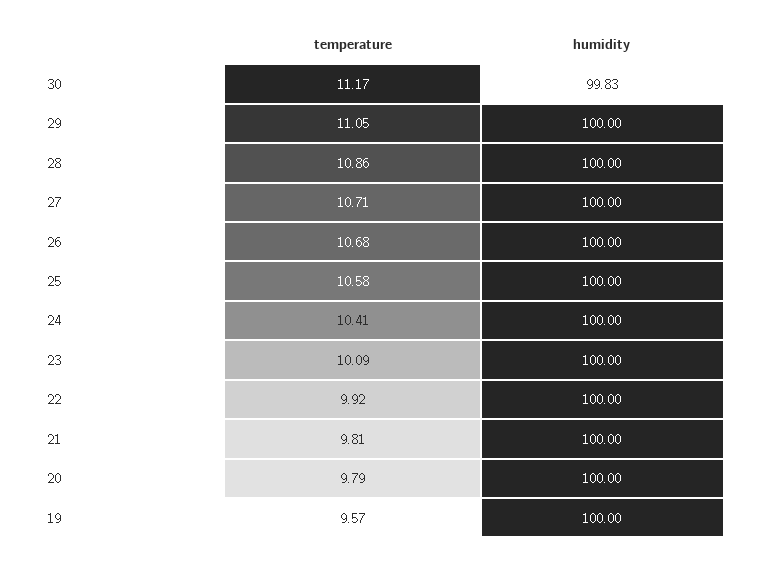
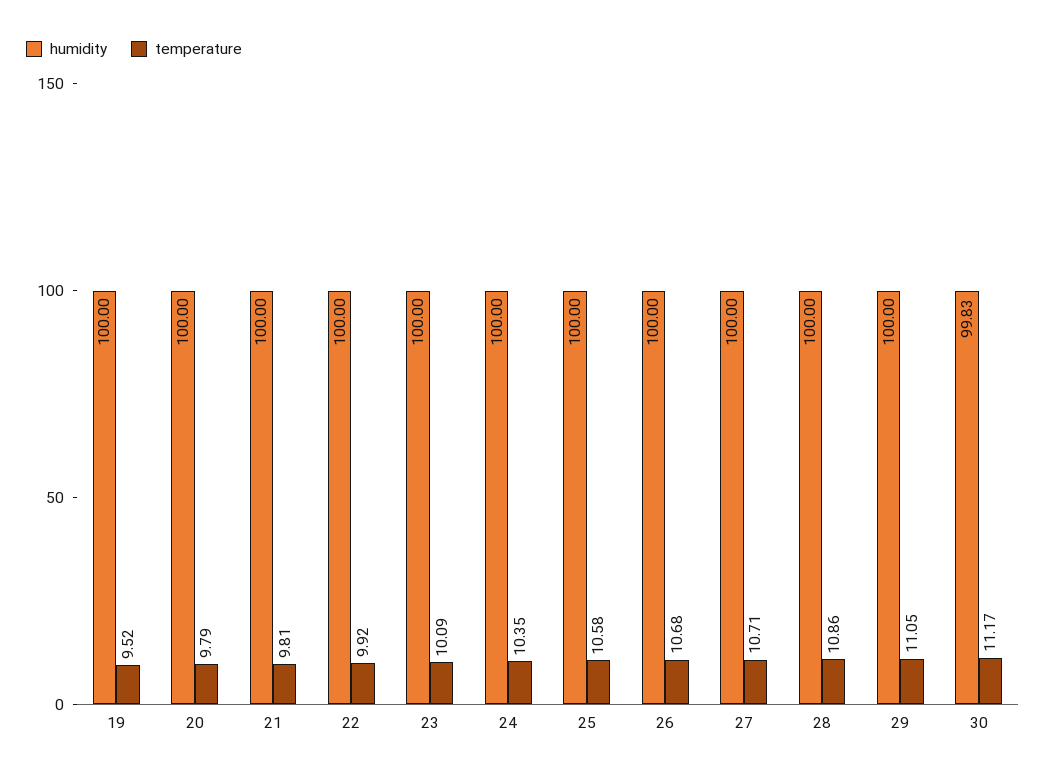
temperature, 24: 10.41 -> 10.35
temperature, 19: 9.57 -> 9.52

